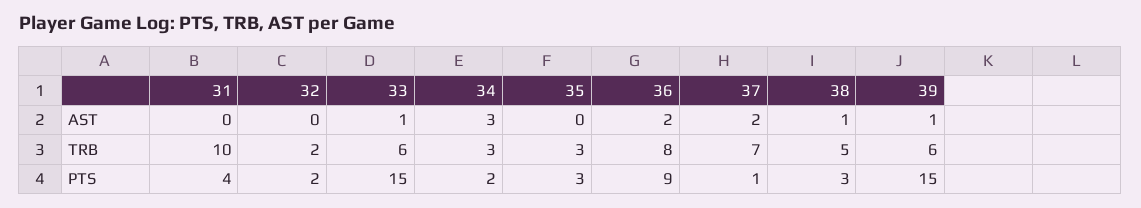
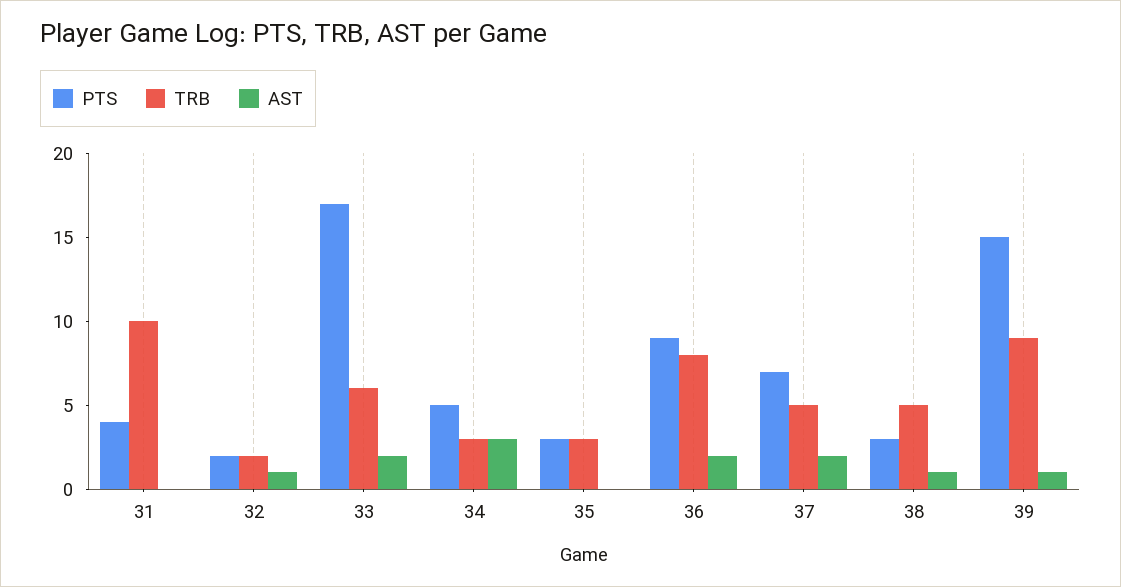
AST, 32: 0 -> 1
AST, 33: 1 -> 2
TRB, 37: 7 -> 5
TRB, 39: 6 -> 9
PTS, 33: 15 -> 17
PTS, 34: 2 -> 5
PTS, 37: 1 -> 7

